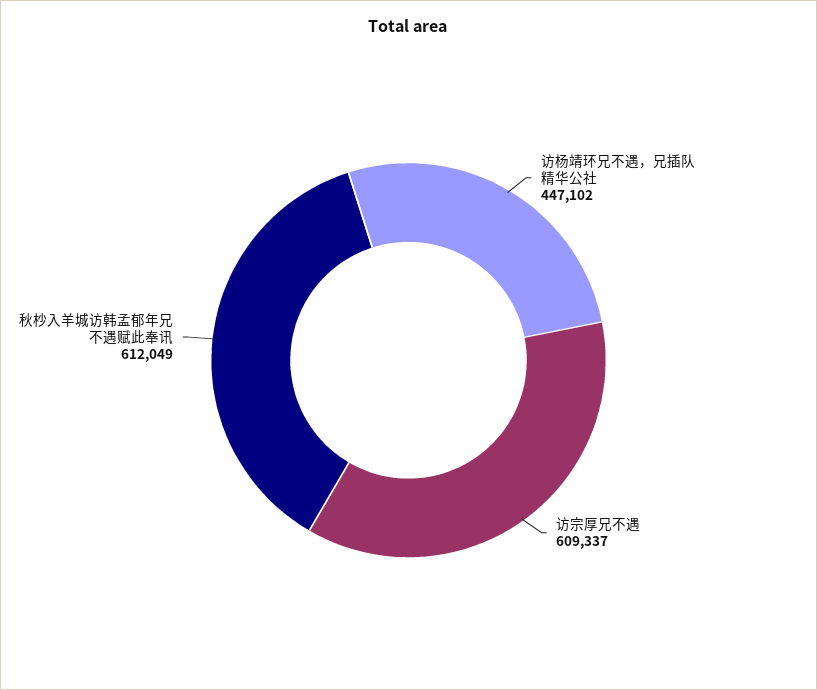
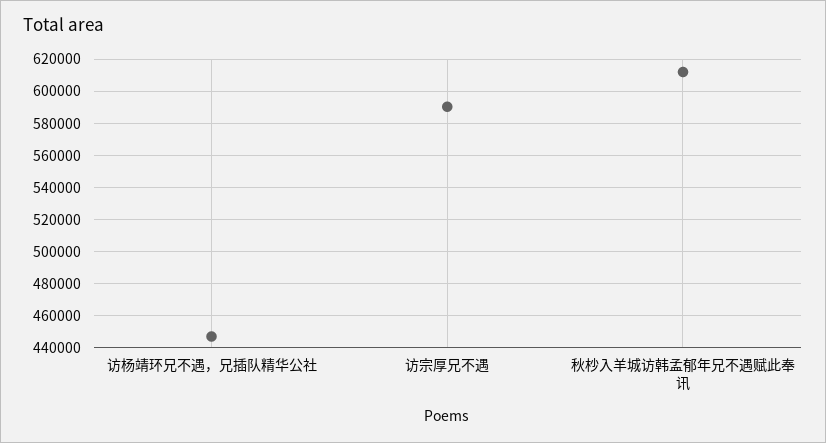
访宗厚兄不遇: 609337 -> 590000

